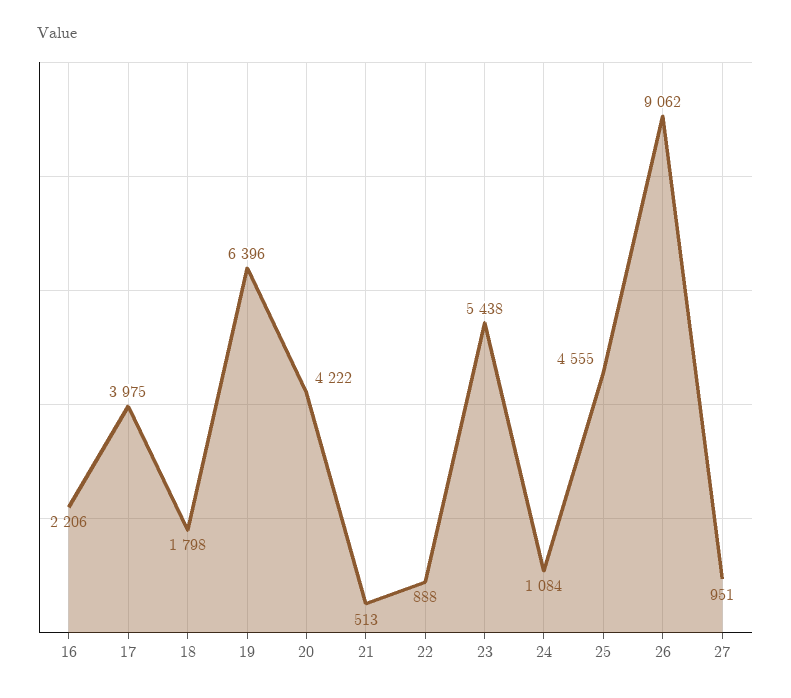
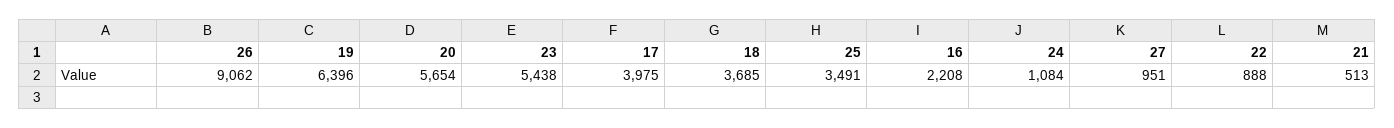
16: 2206 -> 2208
18: 1798 -> 3685
20: 4222 -> 5654
25: 4555 -> 3491

